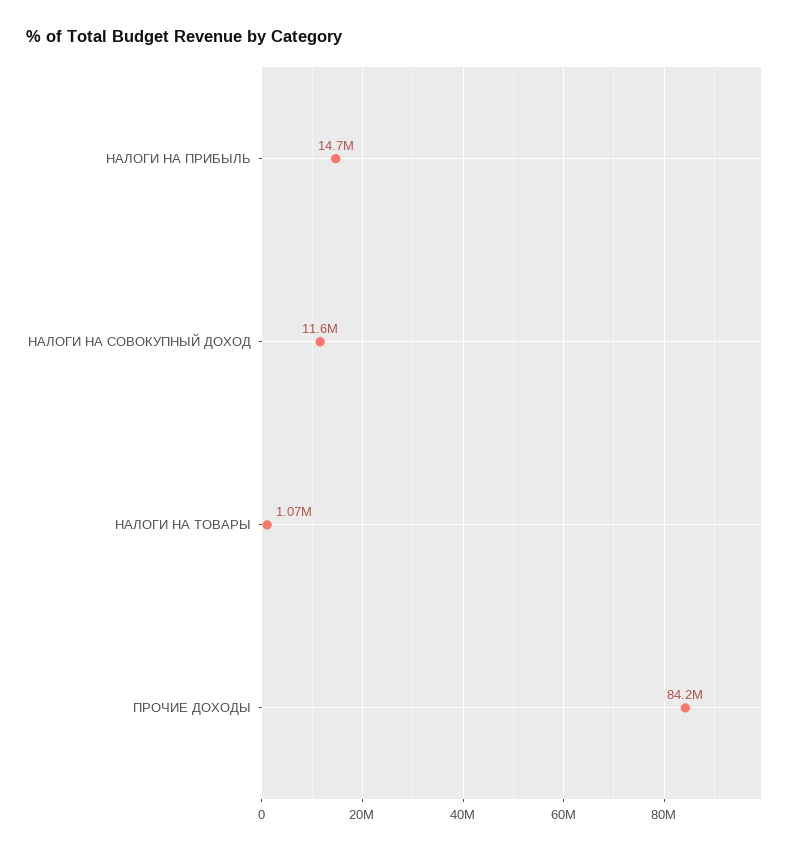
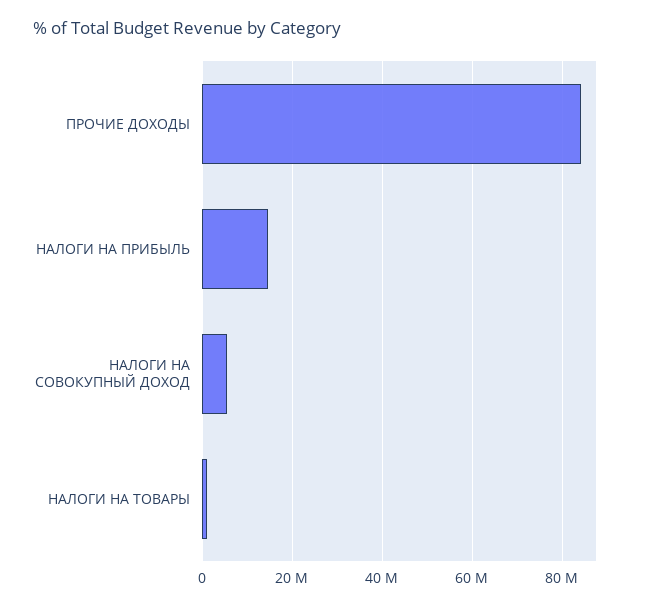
НАЛОГИ НА СОВОКУПНЫЙ ДОХОД: 11600000 -> 6000000

